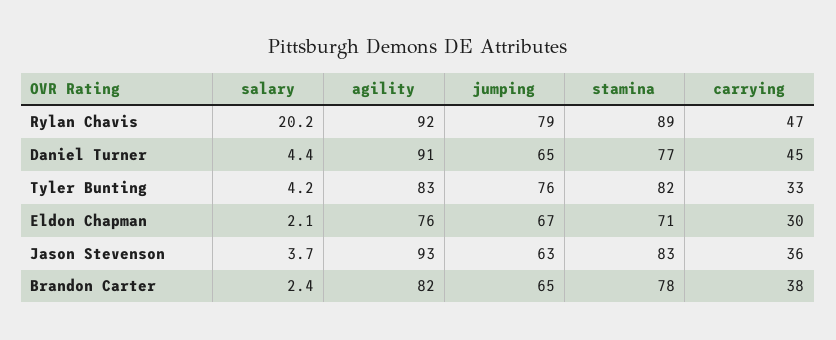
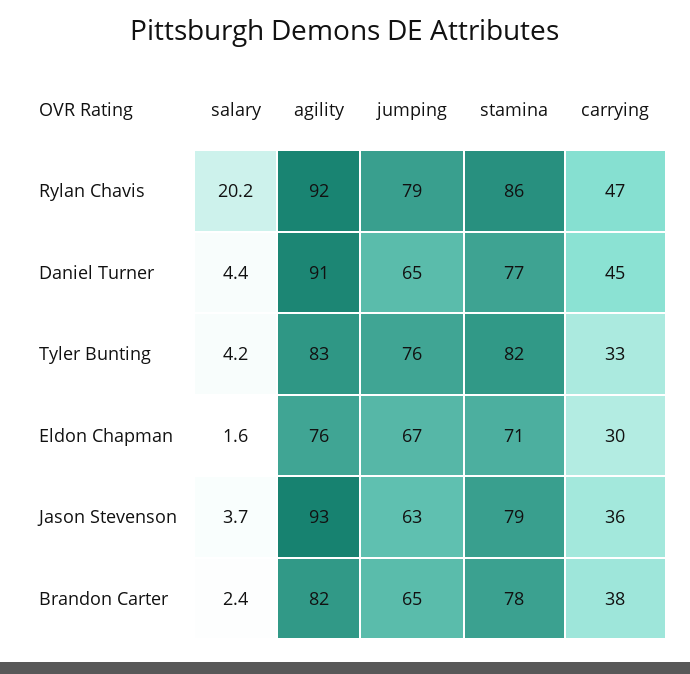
stamina, Rylan Chavis: 89 -> 86
salary, Eldon Chapman: 2.1 -> 1.6
stamina, Jason Stevenson: 83 -> 79

